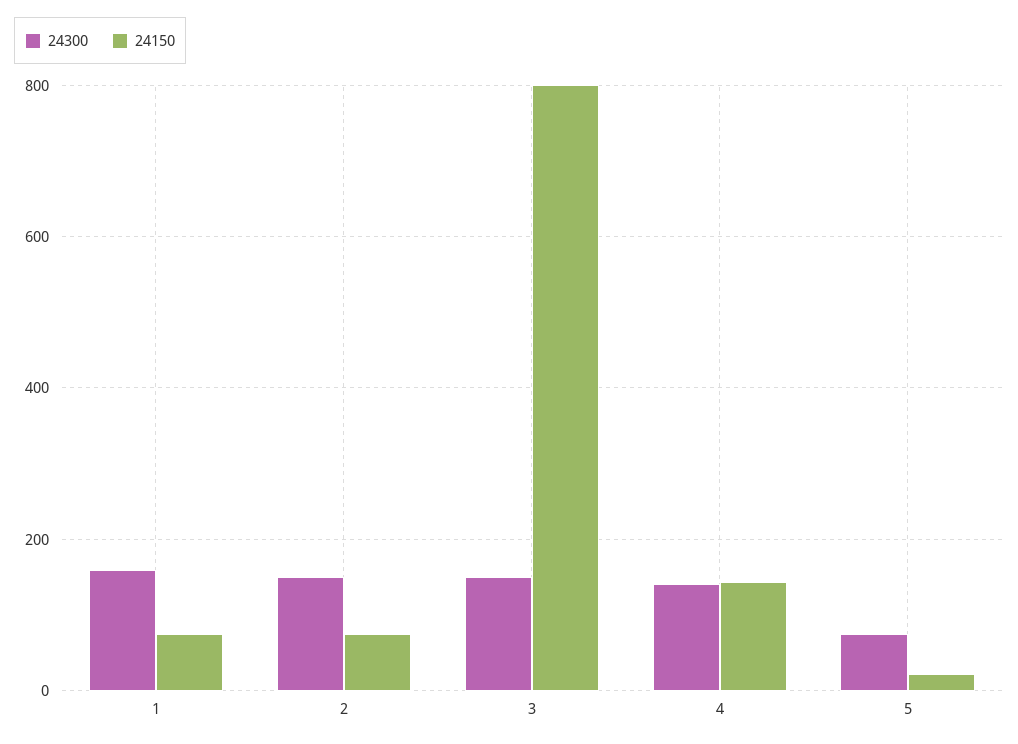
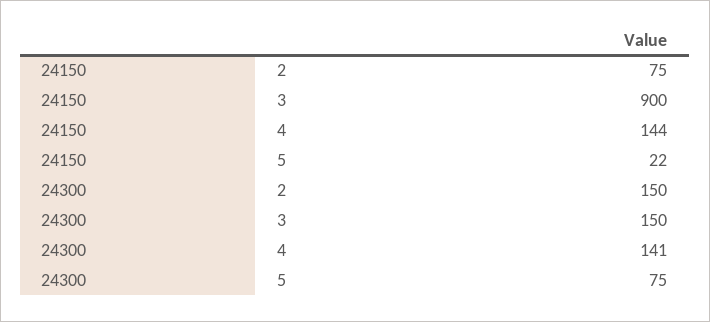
24300, 1: 160 -> none
24150, 1: 80 -> none
24150, 3: 800 -> 900

